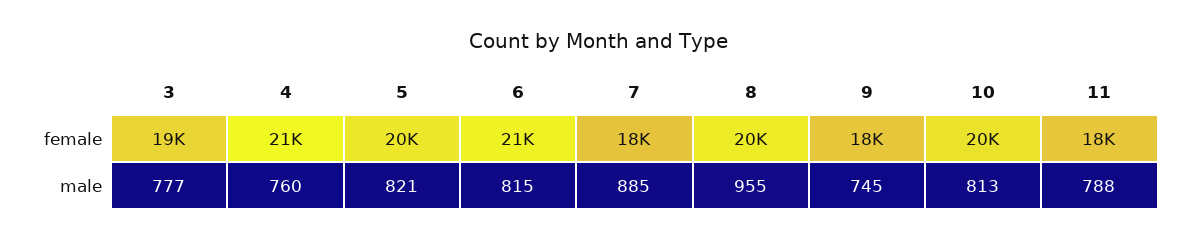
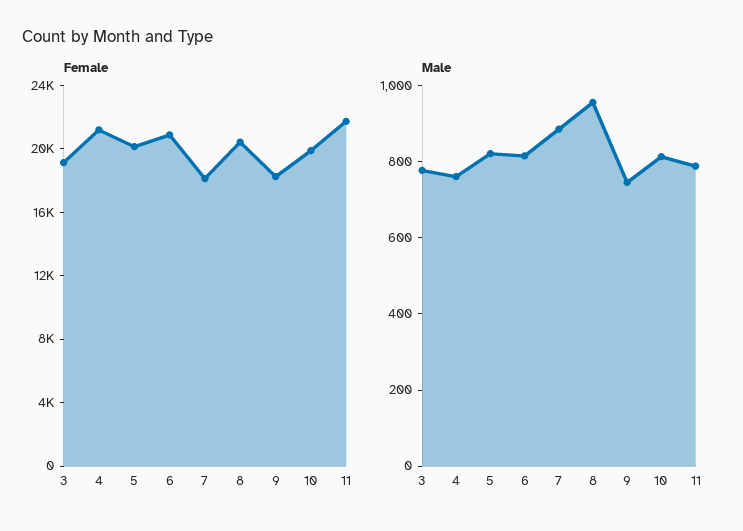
female, 11: 18000 -> 22000

